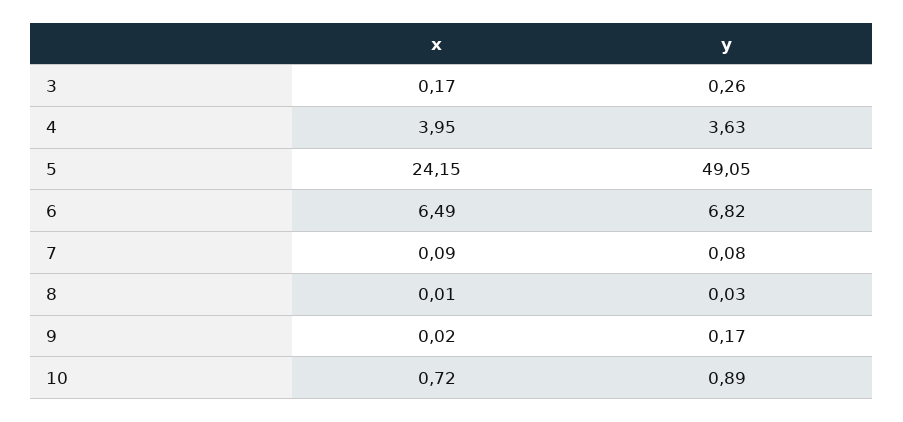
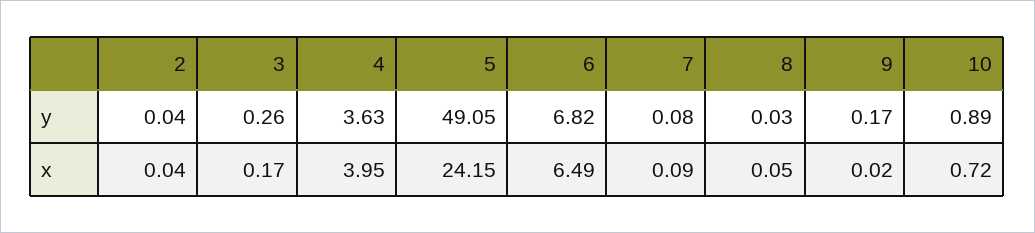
x, 8: 0.01 -> 0.05
y, 2: none -> 0.04
x, 2: none -> 0.04

